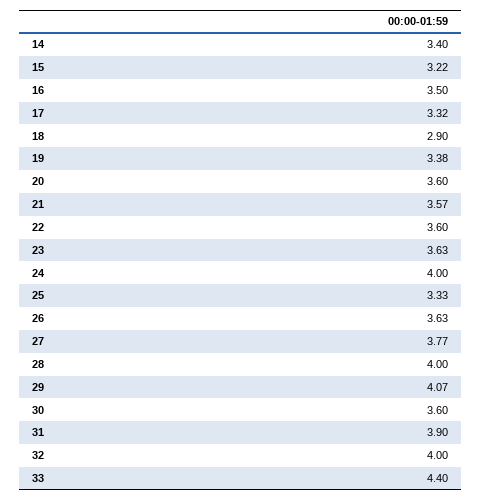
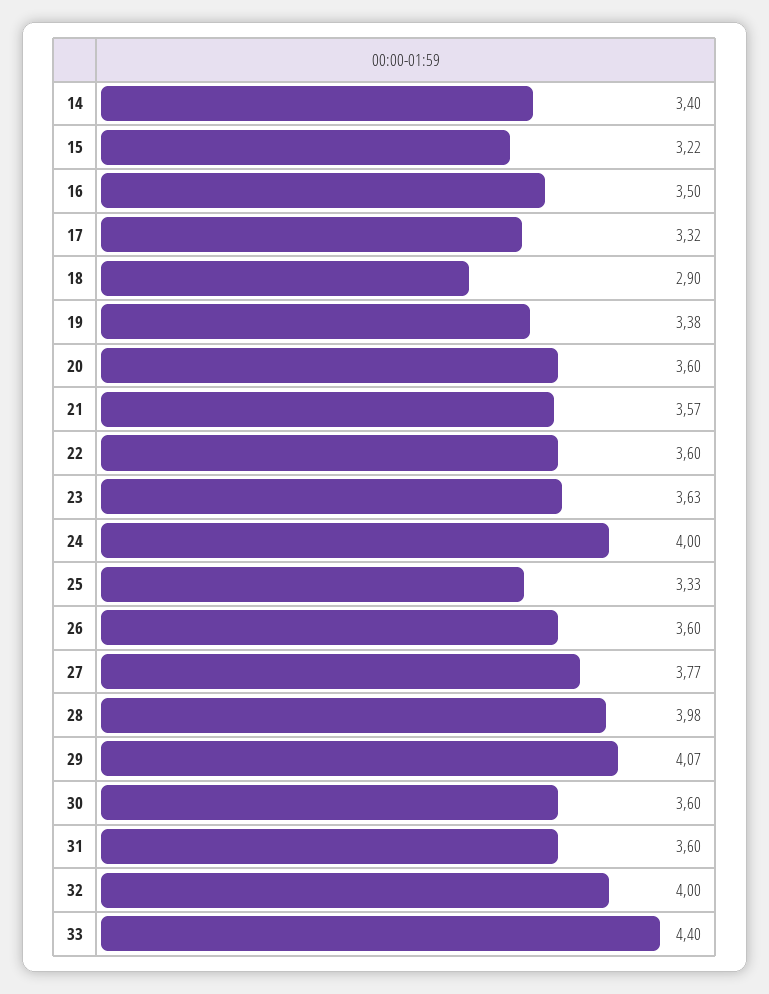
26: 3.63 -> 3.6
28: 4 -> 3.98
31: 3.9 -> 3.6

